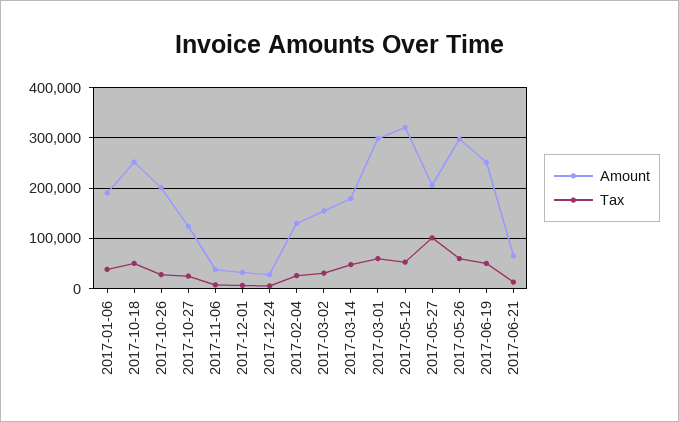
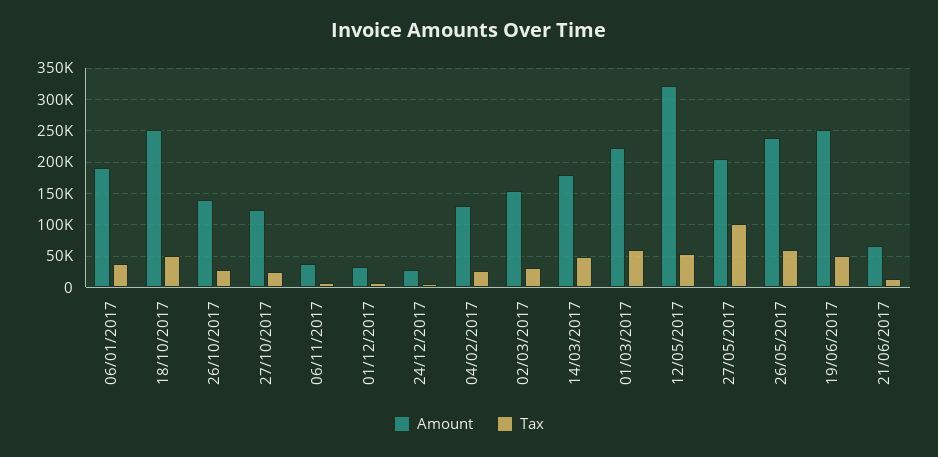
Amount, 2017-10-26: 200000 -> 140000
Amount, 2017-03-01: 300000 -> 220000
Amount, 2017-05-26: 300000 -> 240000

